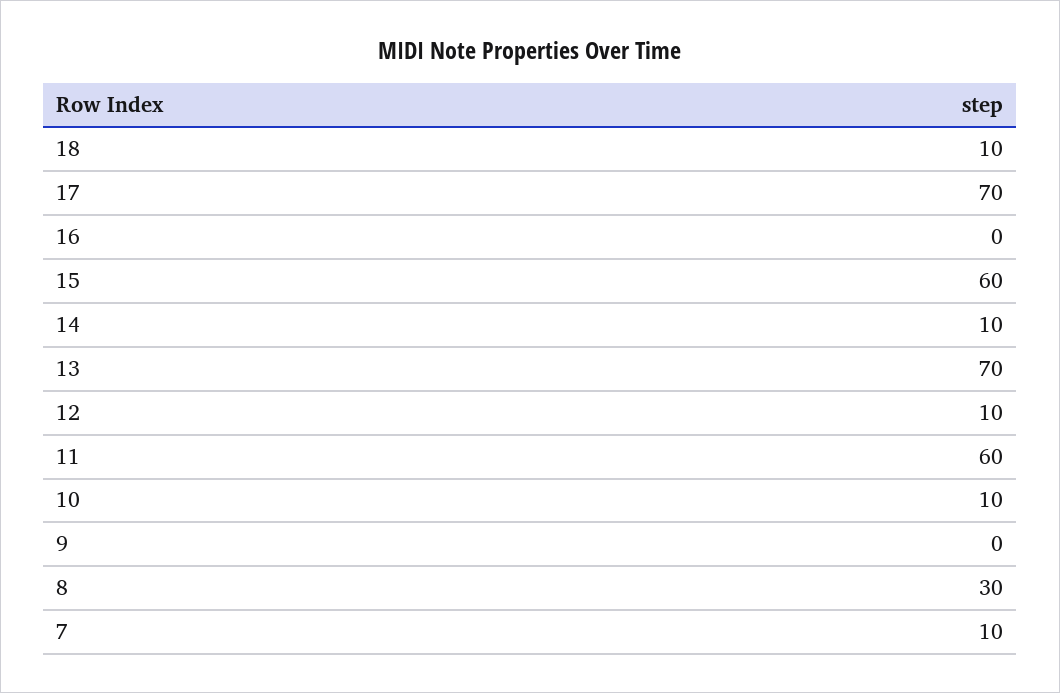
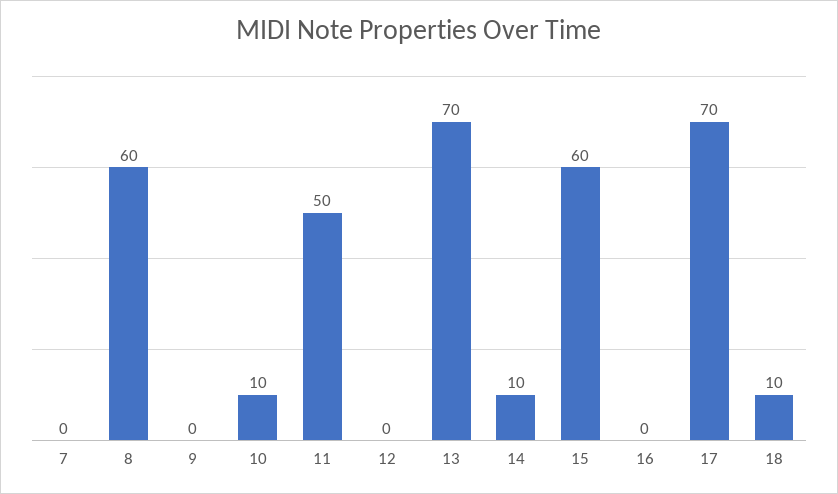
12: 10 -> 0
11: 60 -> 50
8: 30 -> 60
7: 10 -> 0

